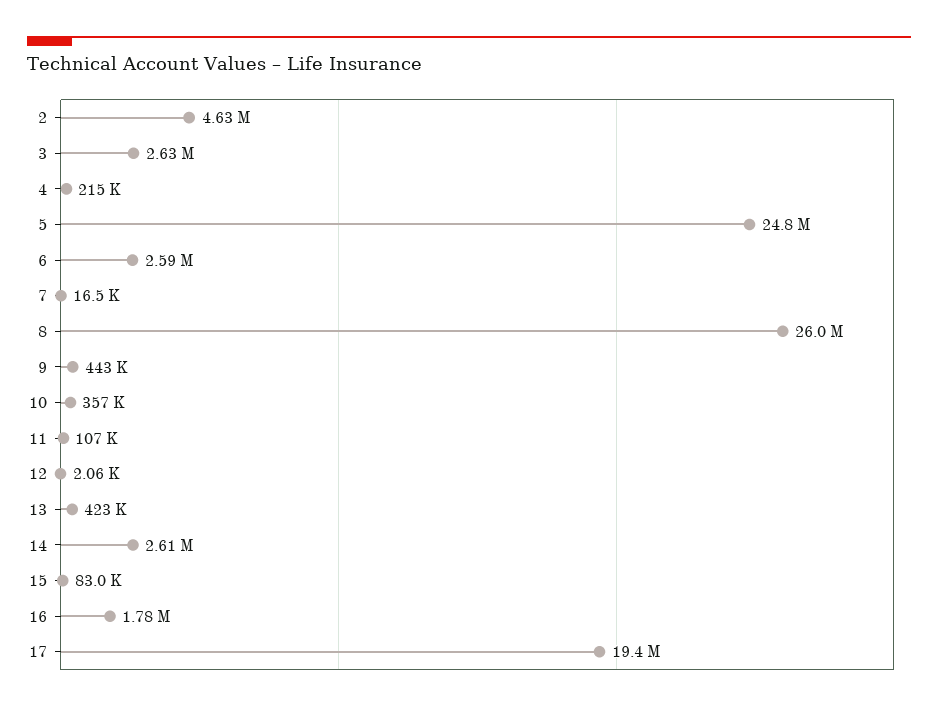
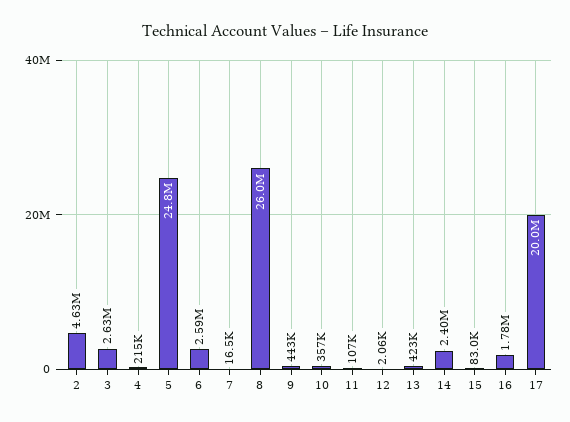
14: 2610000 -> 2400000
17: 19400000 -> 20000000

